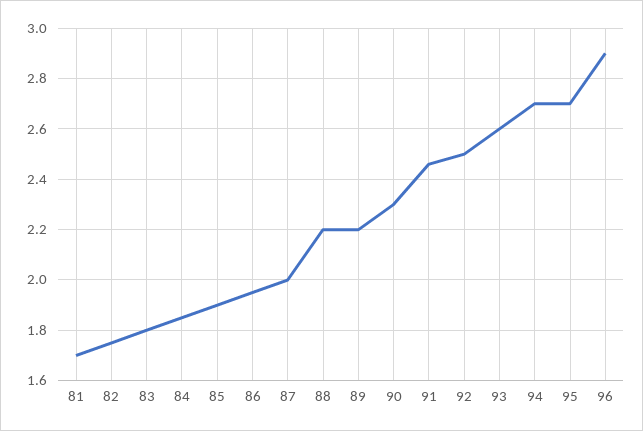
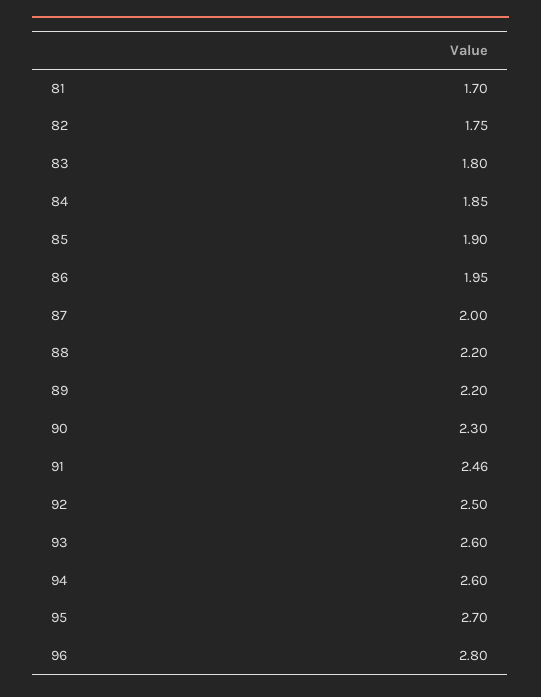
94: 2.7 -> 2.6
96: 2.9 -> 2.8

